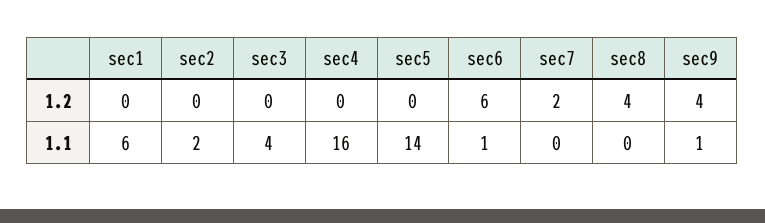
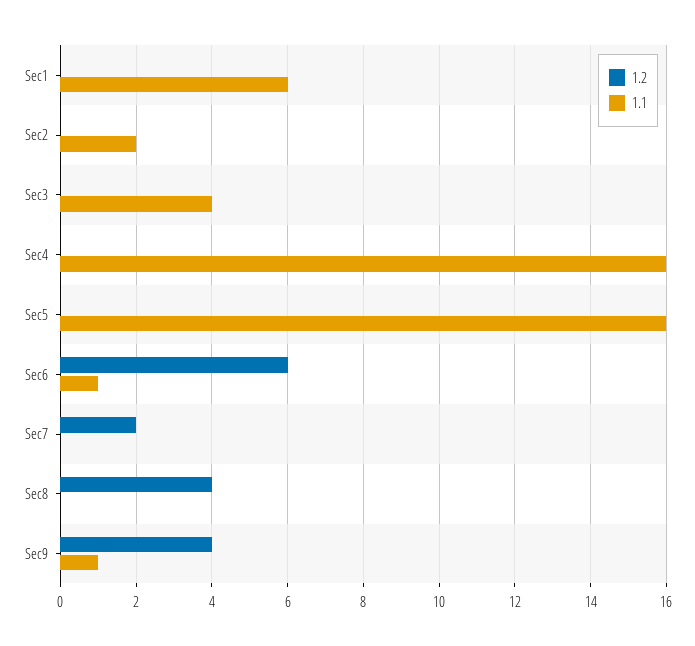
1.1, sec5: 14 -> 16

